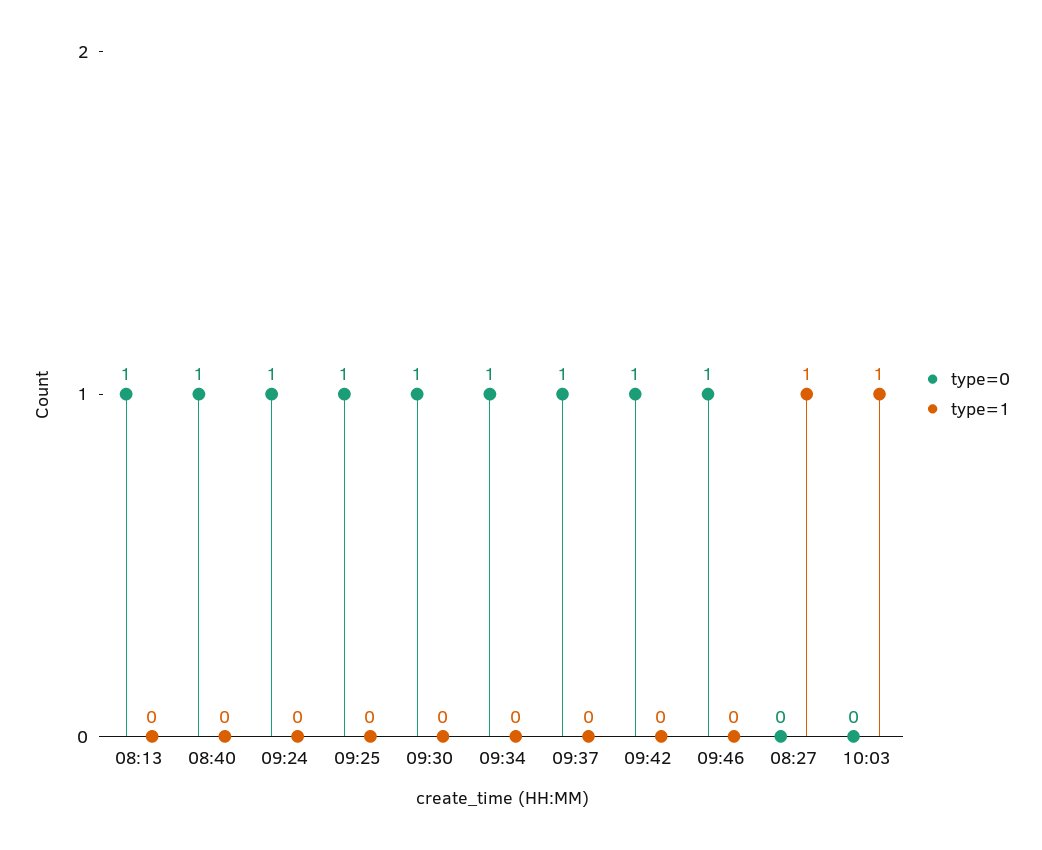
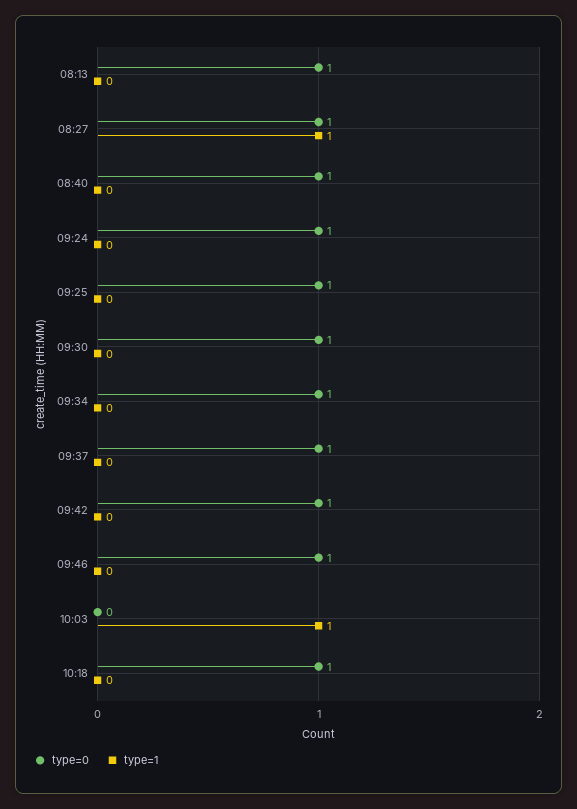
type=0, 08:27: 0 -> 1
type=0, 10:18: none -> 1
type=1, 10:18: none -> 0

